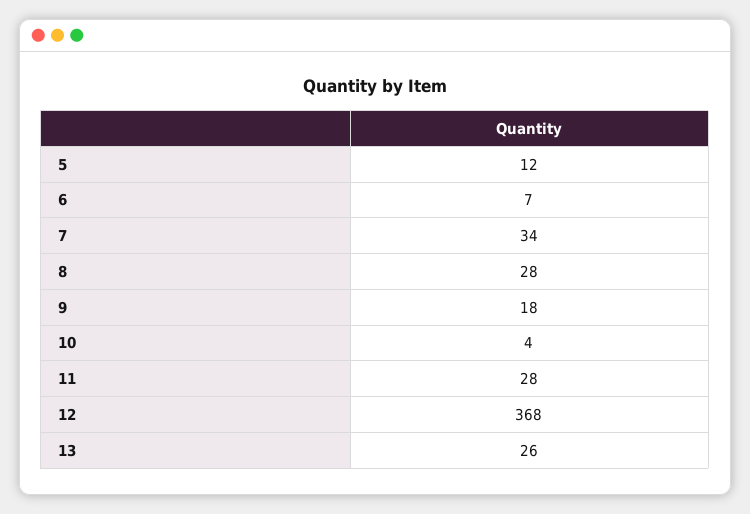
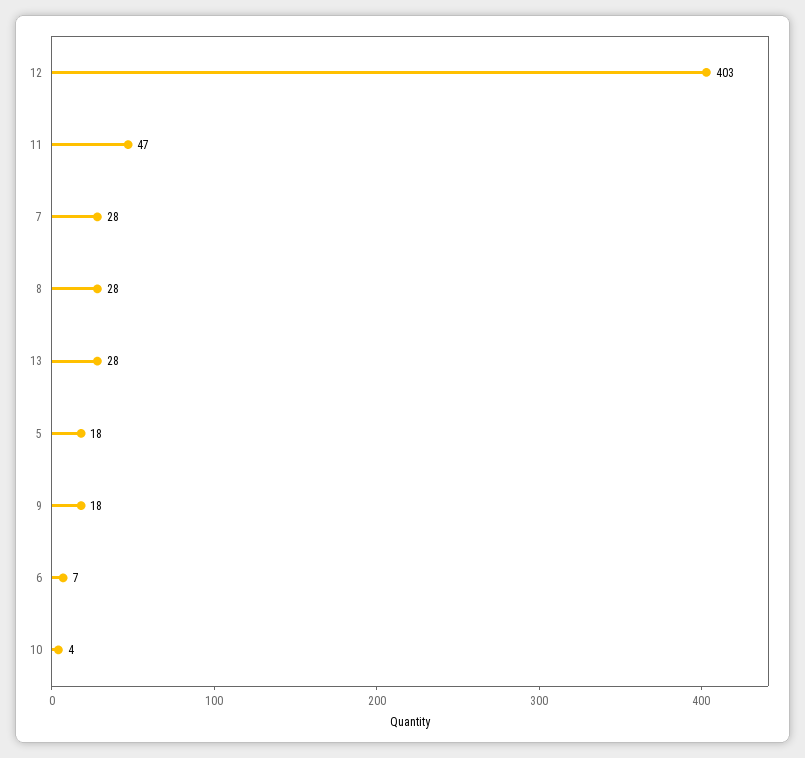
5: 12 -> 18
7: 34 -> 28
11: 28 -> 47
12: 368 -> 403
13: 26 -> 28

